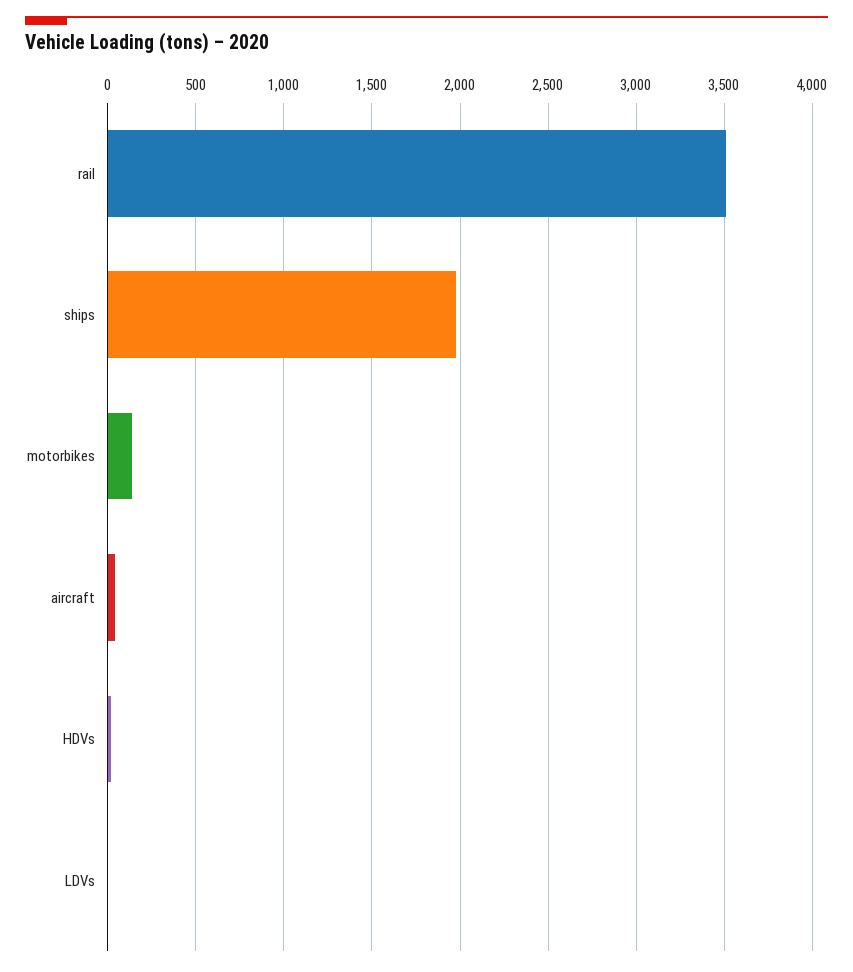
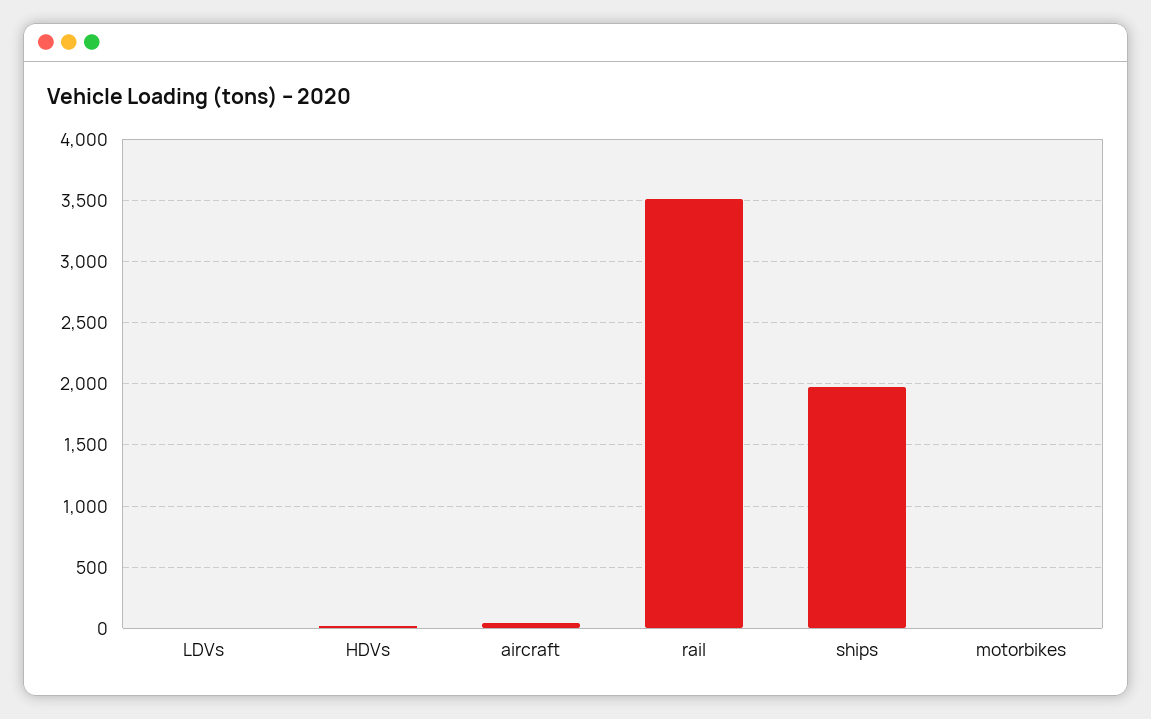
motorbikes: 150 -> 0

